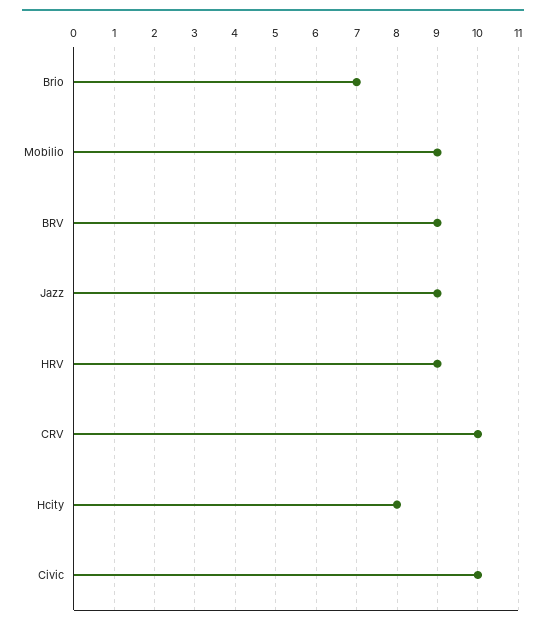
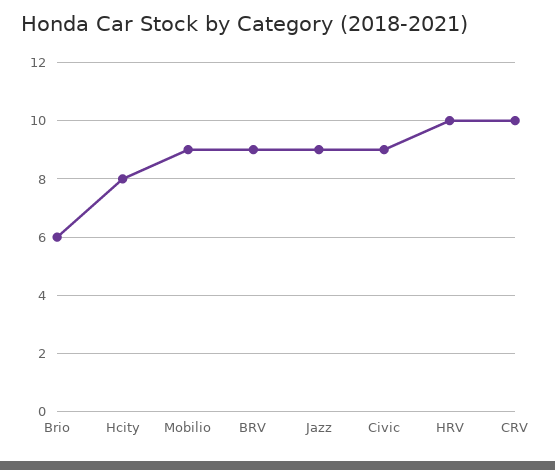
Brio: 7 -> 6
HRV: 9 -> 10
Civic: 10 -> 9

